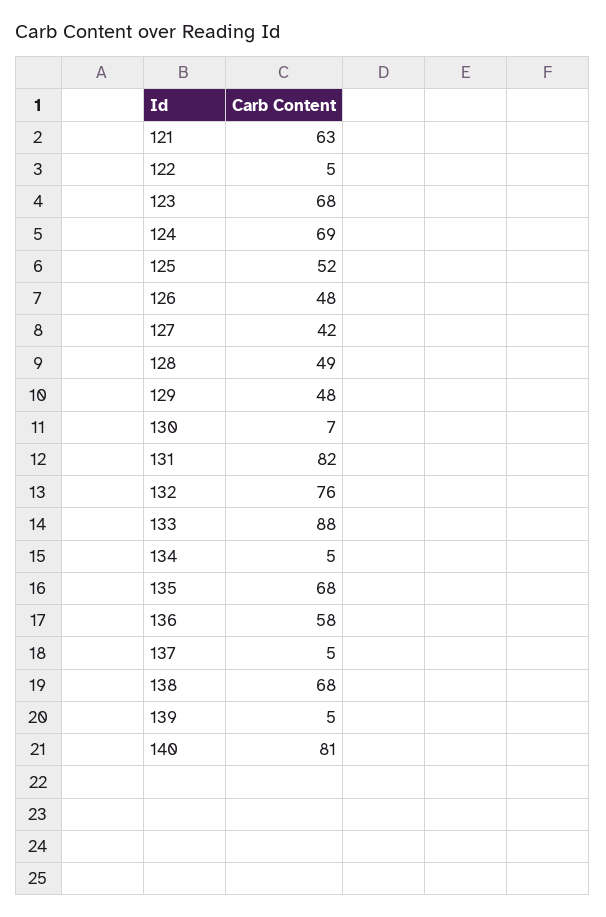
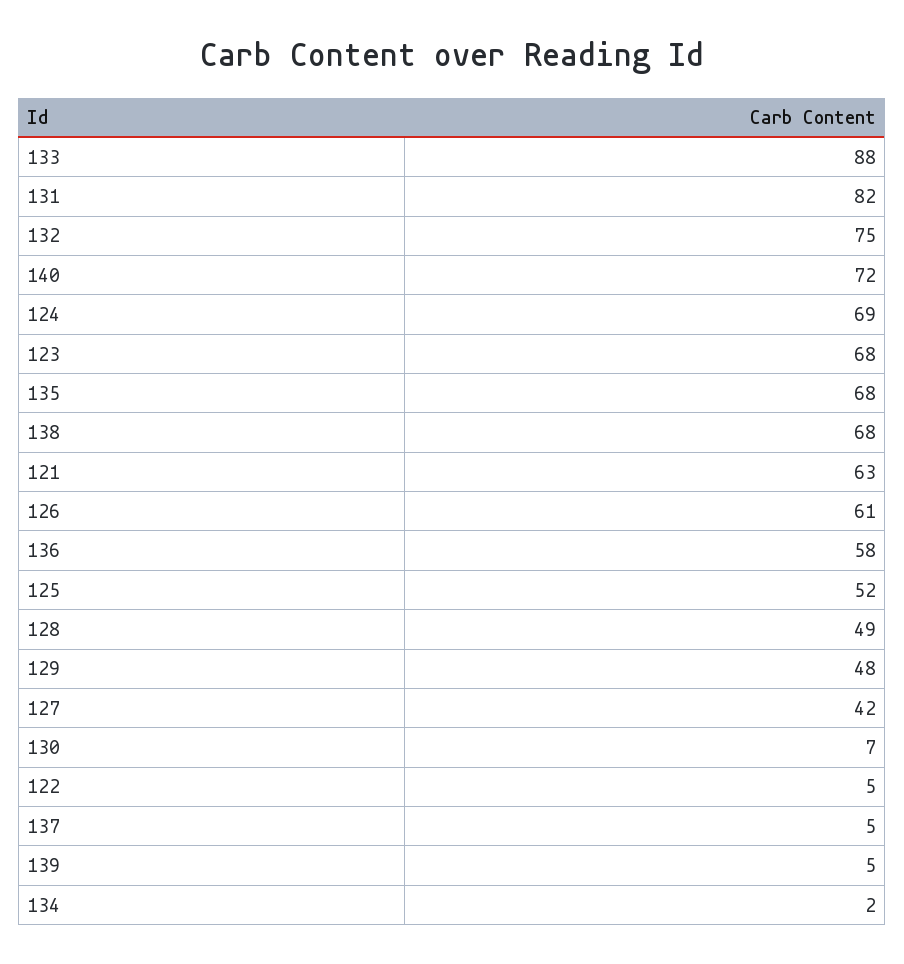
126: 48 -> 61
132: 76 -> 75
134: 5 -> 2
140: 81 -> 72

